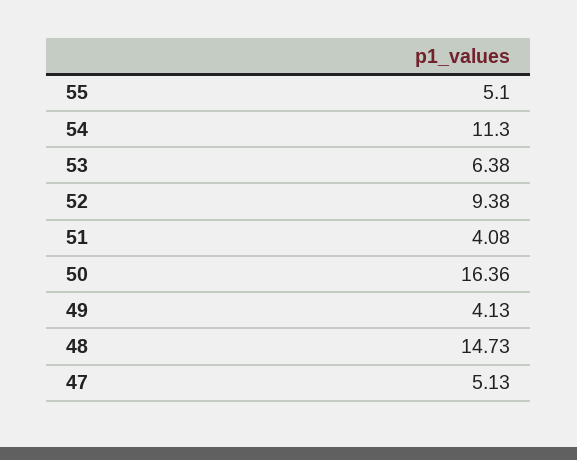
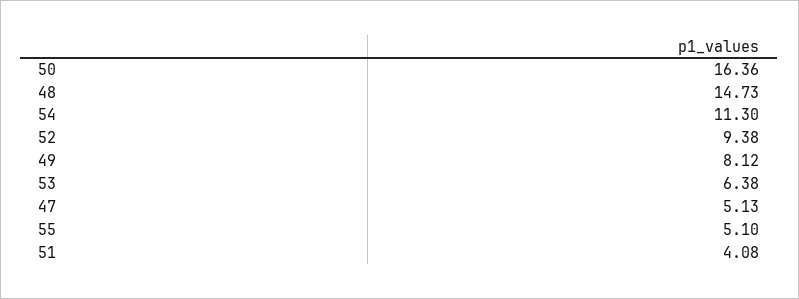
49: 4.13 -> 8.12

